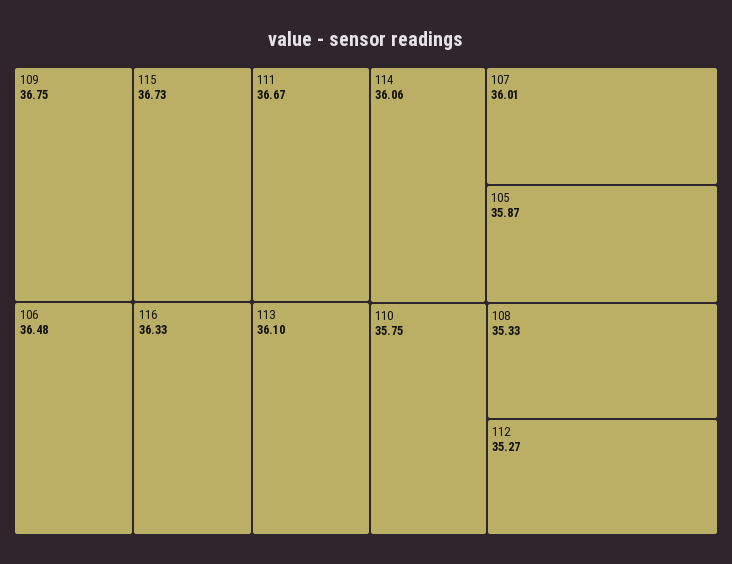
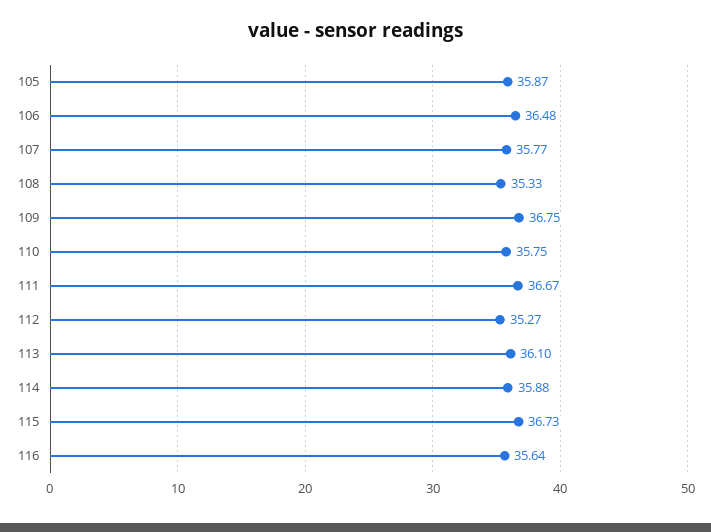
116: 36.33 -> 35.64
114: 36.06 -> 35.88
107: 36.01 -> 35.77

